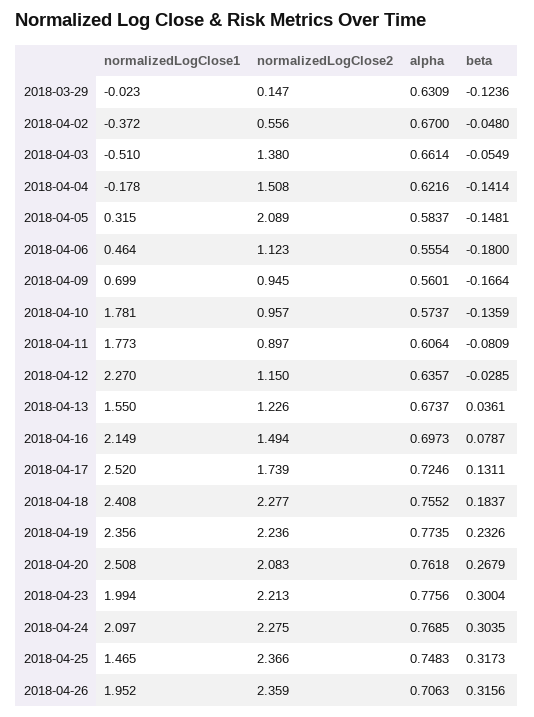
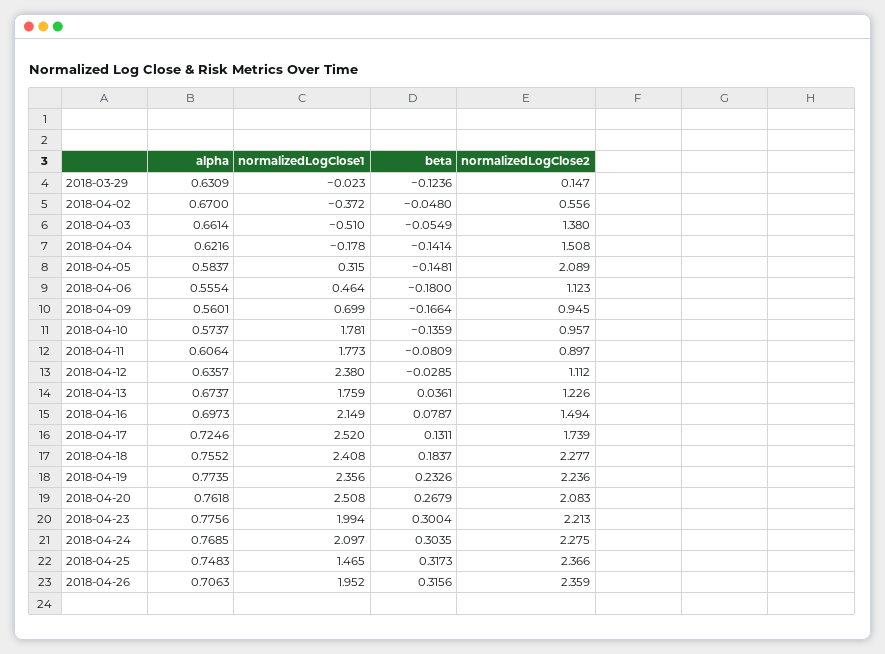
normalizedLogClose1, 2018-04-12: 2.27 -> 2.38
normalizedLogClose2, 2018-04-12: 1.15 -> 1.112
normalizedLogClose1, 2018-04-13: 1.55 -> 1.759

